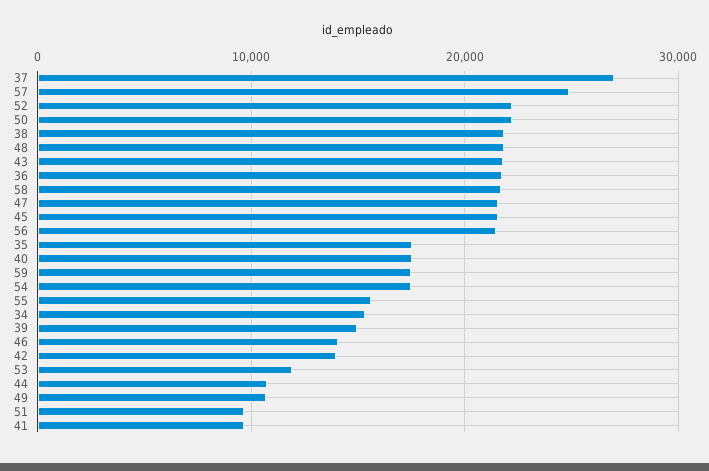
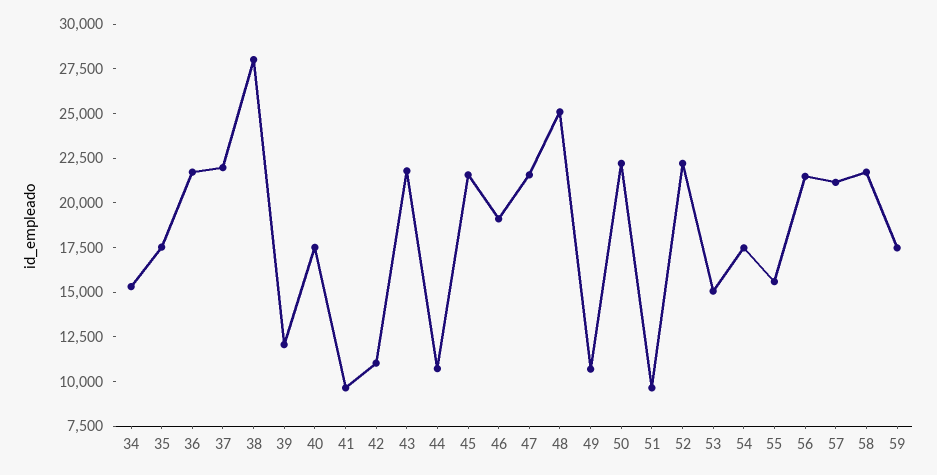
37: 27000 -> 22000
57: 25000 -> 21000
38: 22000 -> 28000
48: 22000 -> 25000
39: 15000 -> 12000
46: 14000 -> 19000
42: 14000 -> 11000
53: 12000 -> 15000

